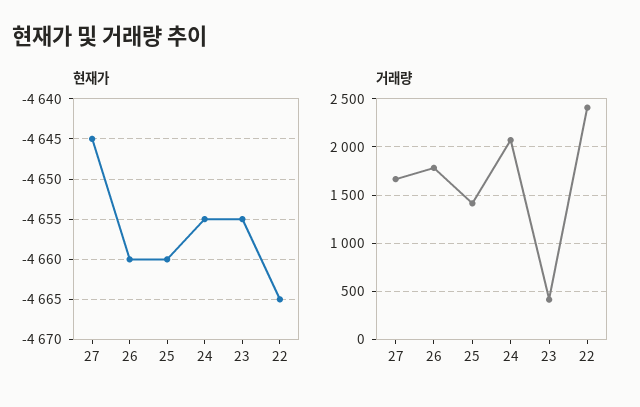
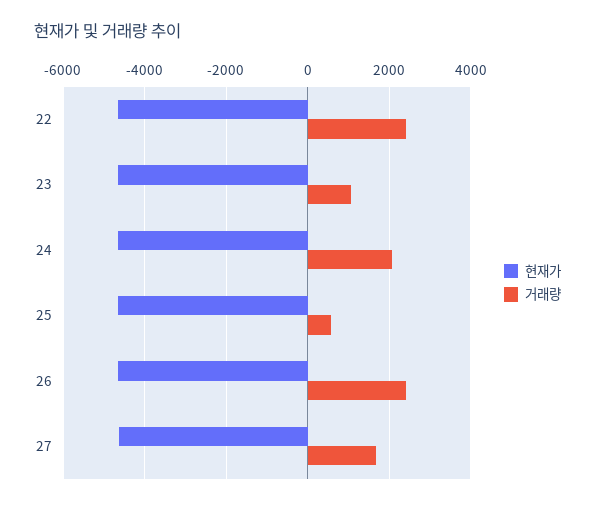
거래량, 26: 1800 -> 2400
거래량, 25: 1400 -> 600
거래량, 23: 400 -> 1000

